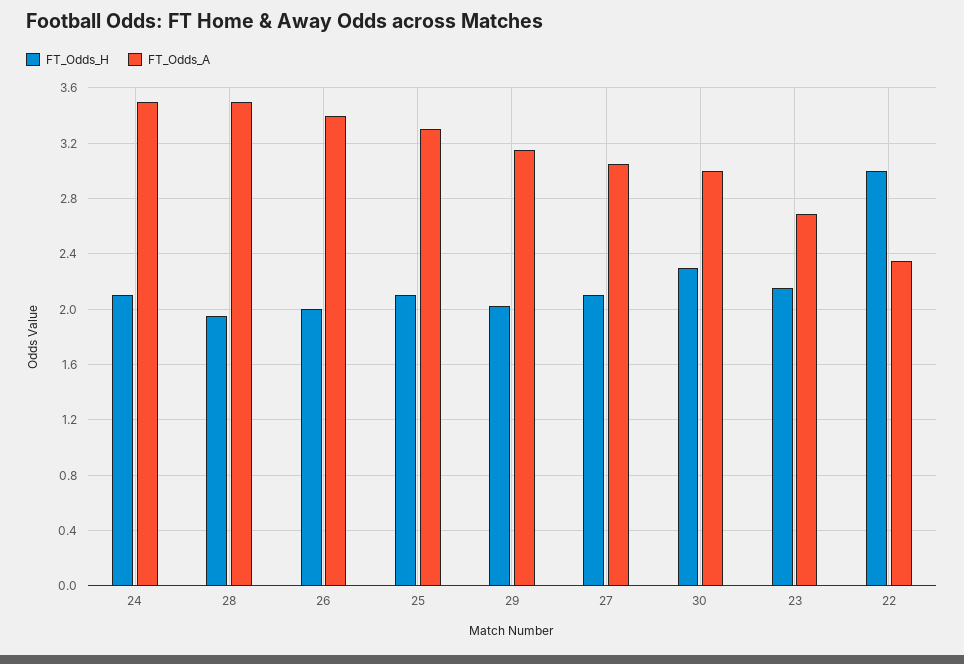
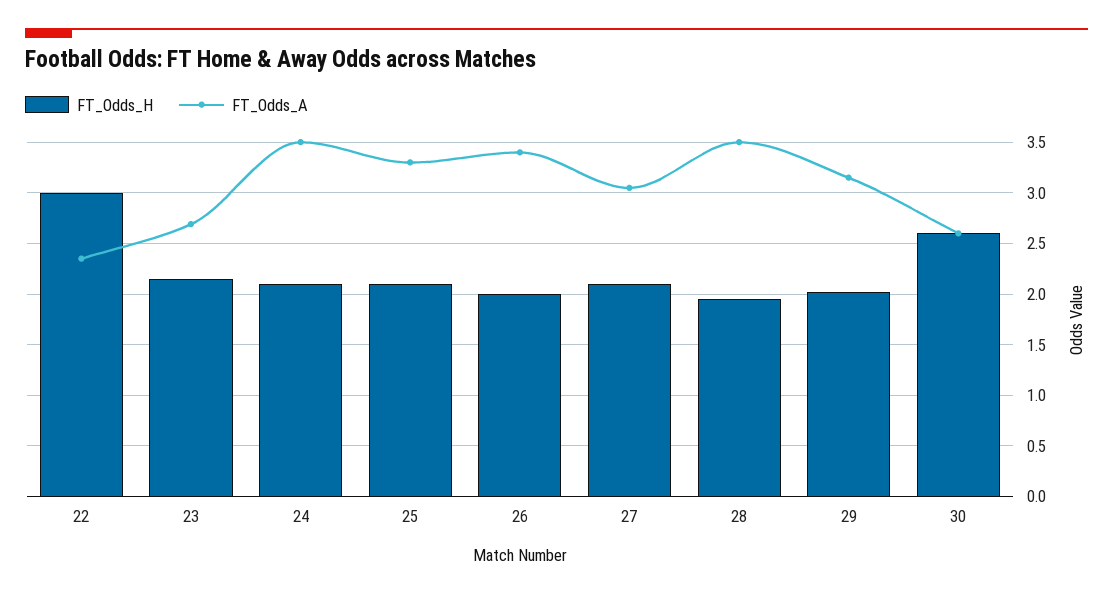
FT_Odds_H, 30: 2.3 -> 2.6
FT_Odds_A, 30: 3 -> 2.6

